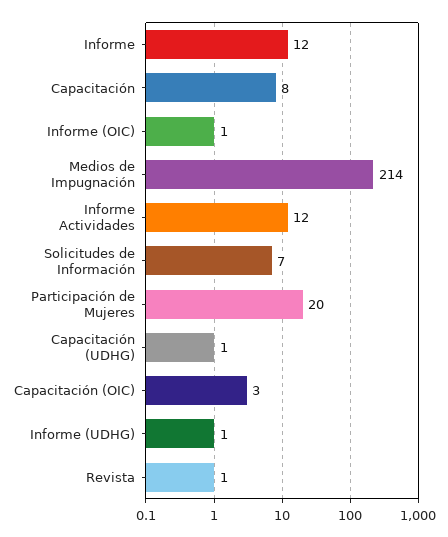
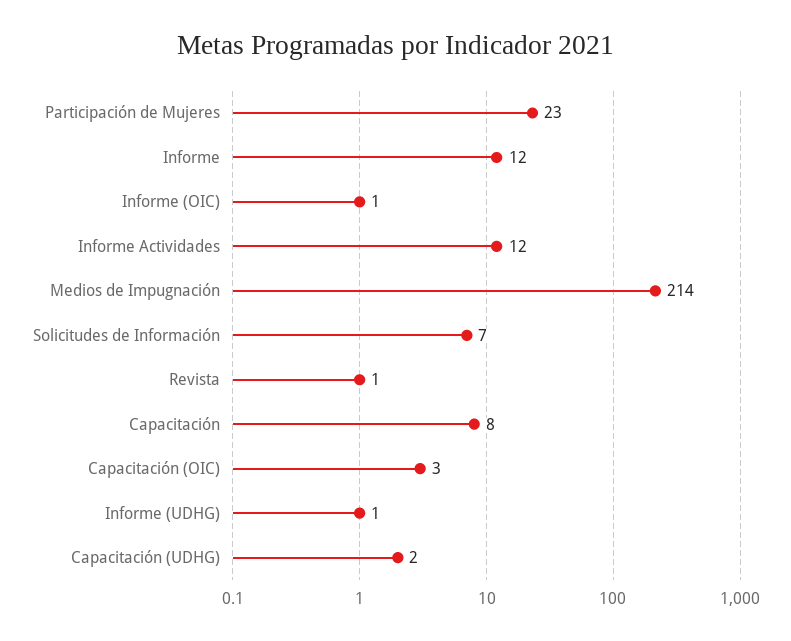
Participación de Mujeres: 20 -> 23
Capacitación (UDHG): 1 -> 2

